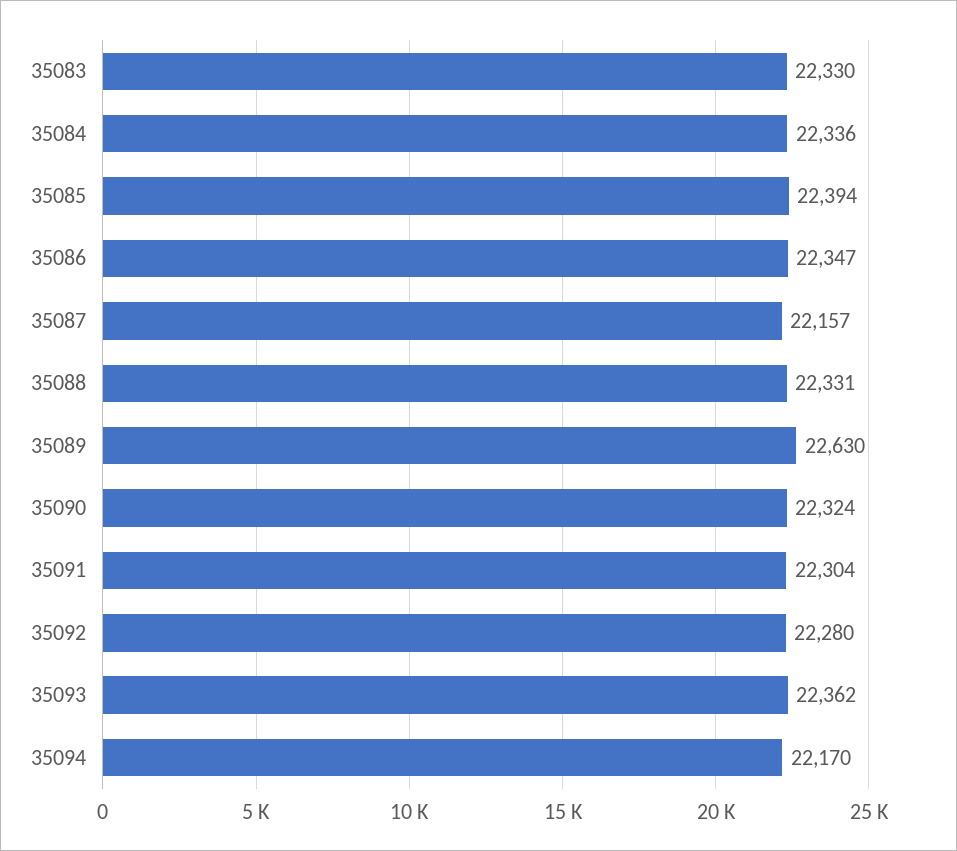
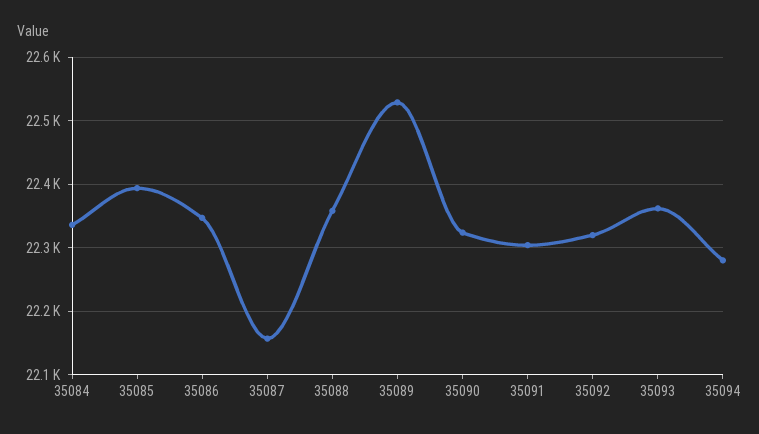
35083: 22330 -> none
35088: 22331 -> 22360
35089: 22630 -> 22530
35092: 22280 -> 22320
35094: 22170 -> 22280

